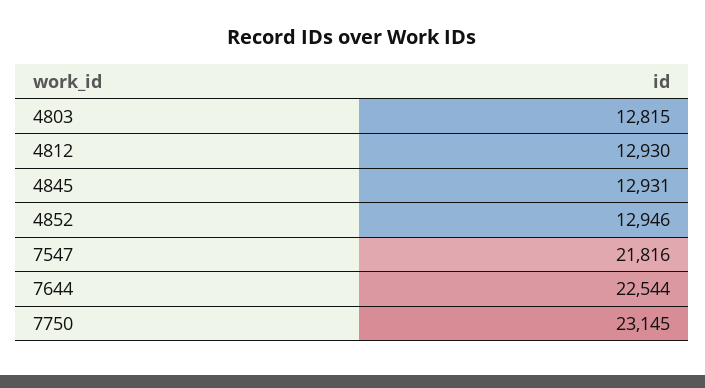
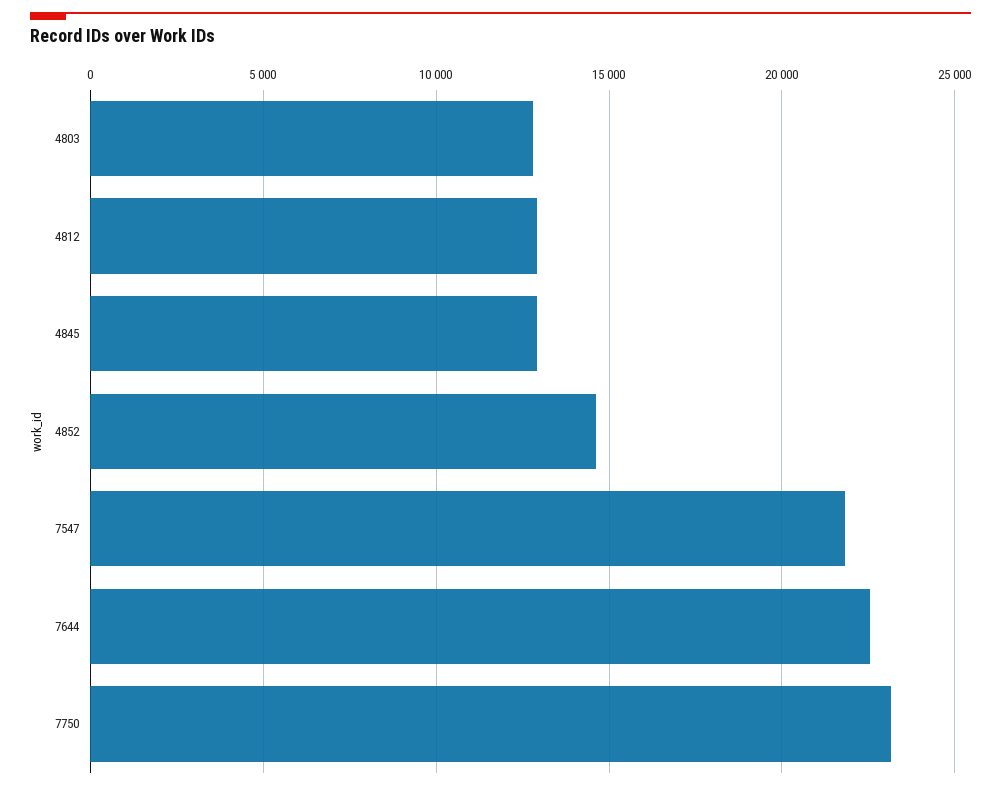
4852: 12946 -> 14500

